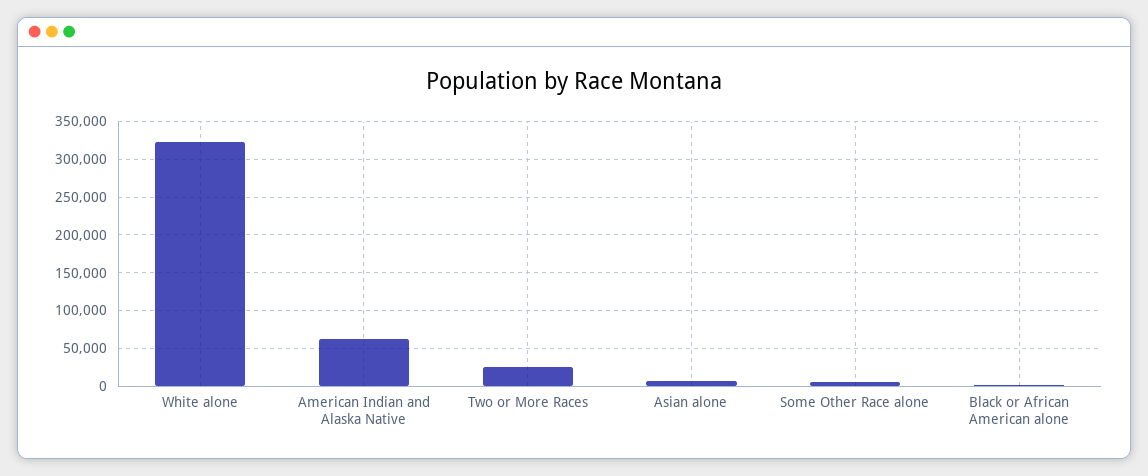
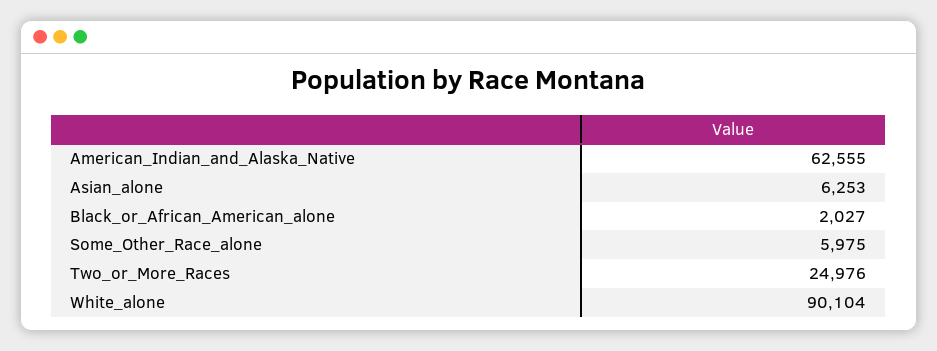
White alone: 320000 -> 90104

